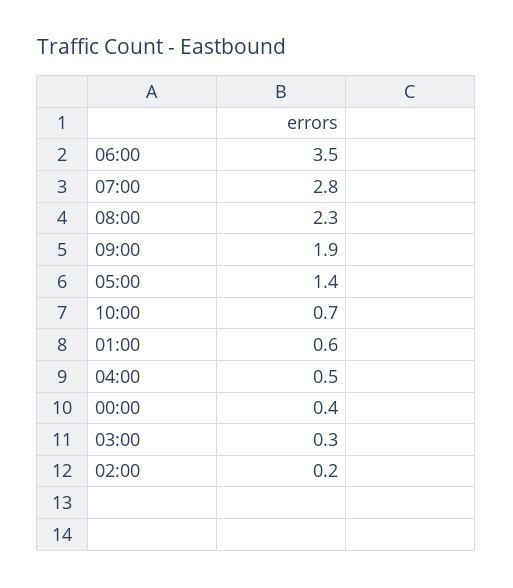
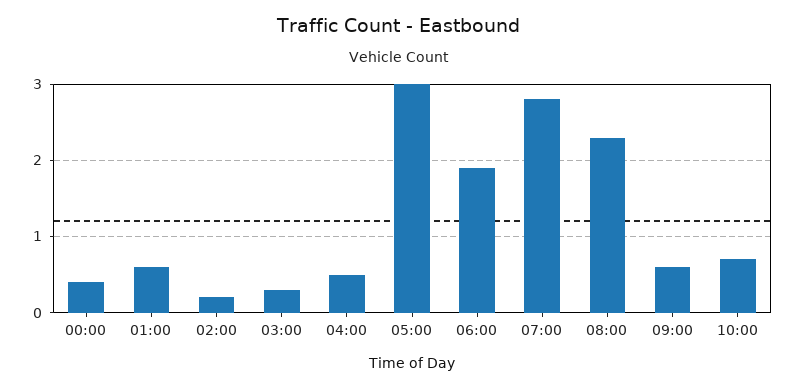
06:00: 3.5 -> 1.9
09:00: 1.9 -> 0.6
05:00: 1.4 -> 3

